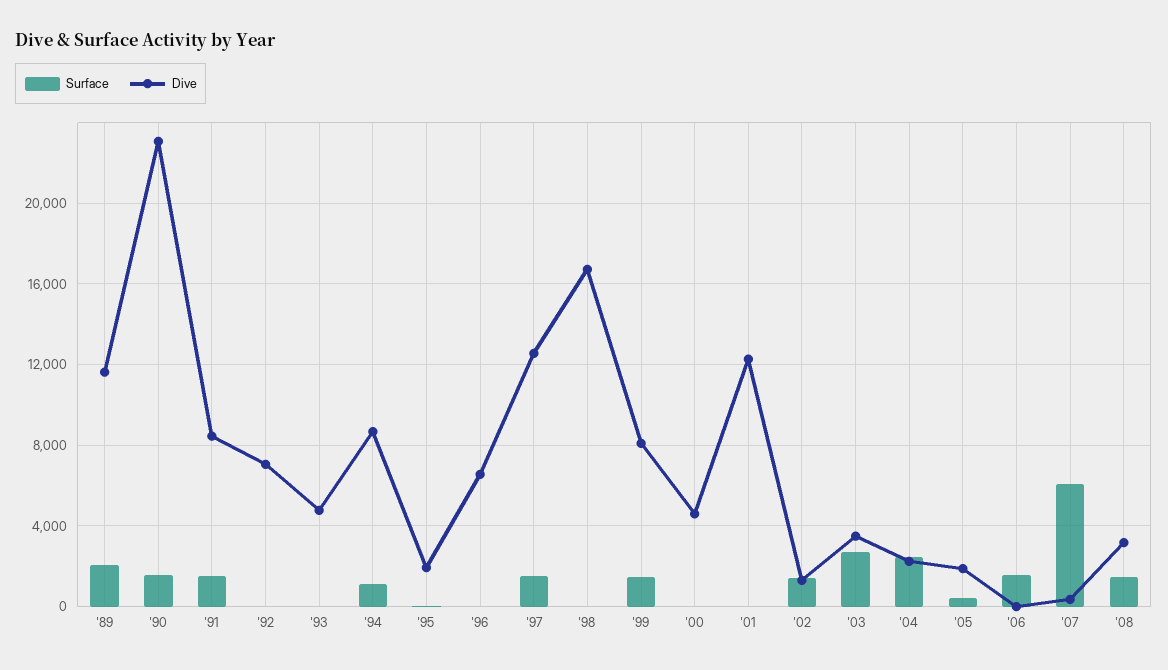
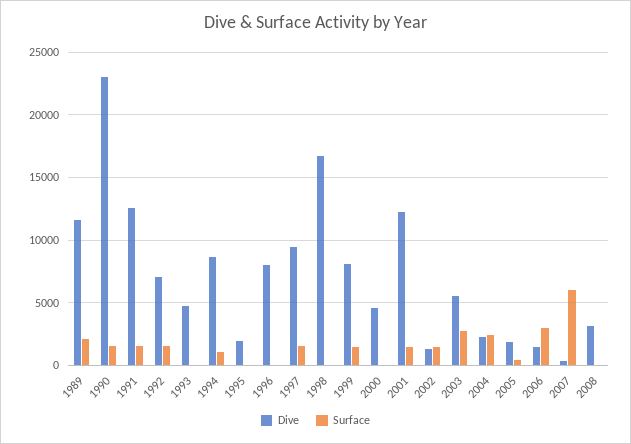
Dive, '91: 8500 -> 12500
Surface, '92: 0 -> 1500
Dive, '96: 6500 -> 8000
Dive, '97: 12500 -> 9500
Surface, '01: 0 -> 1500
Dive, '03: 3500 -> 5500
Surface, '06: 1500 -> 3000
Dive, '06: 0 -> 1500
Surface, '08: 1500 -> 0

